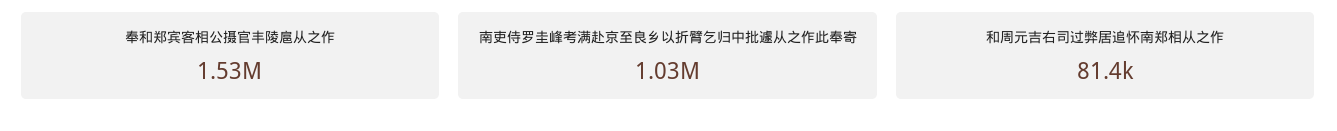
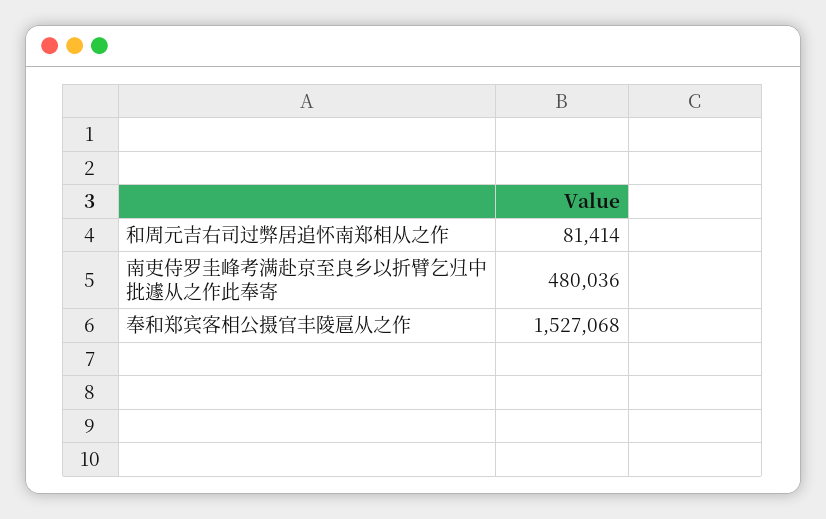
南吏侍罗圭峰考满赴京至良乡以折臂乞归中批遽从之作此奉寄: 1030000 -> 480036

